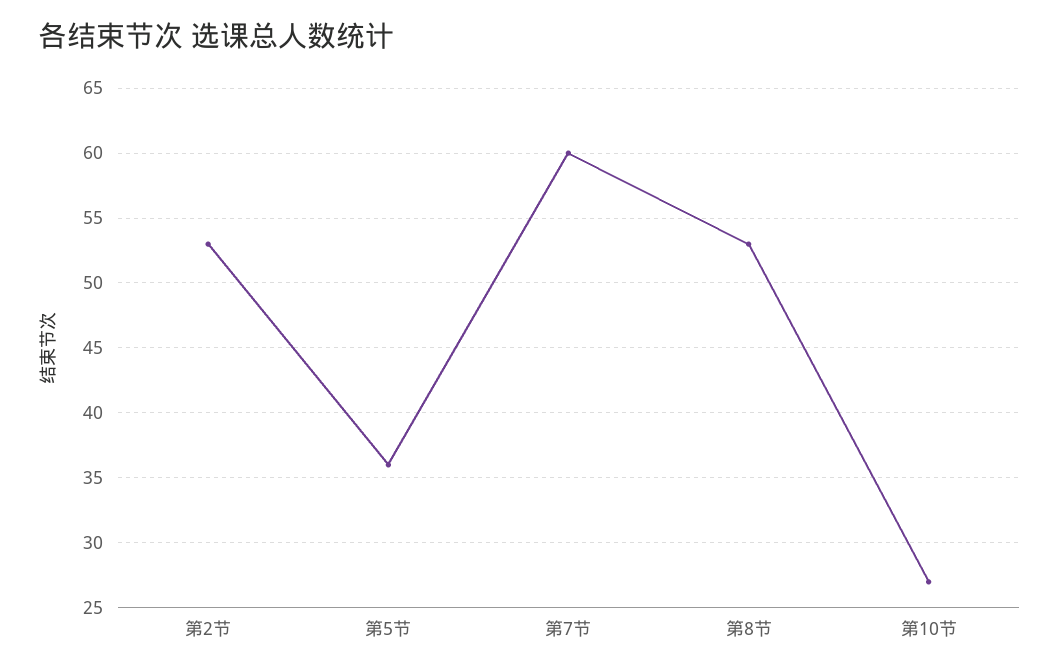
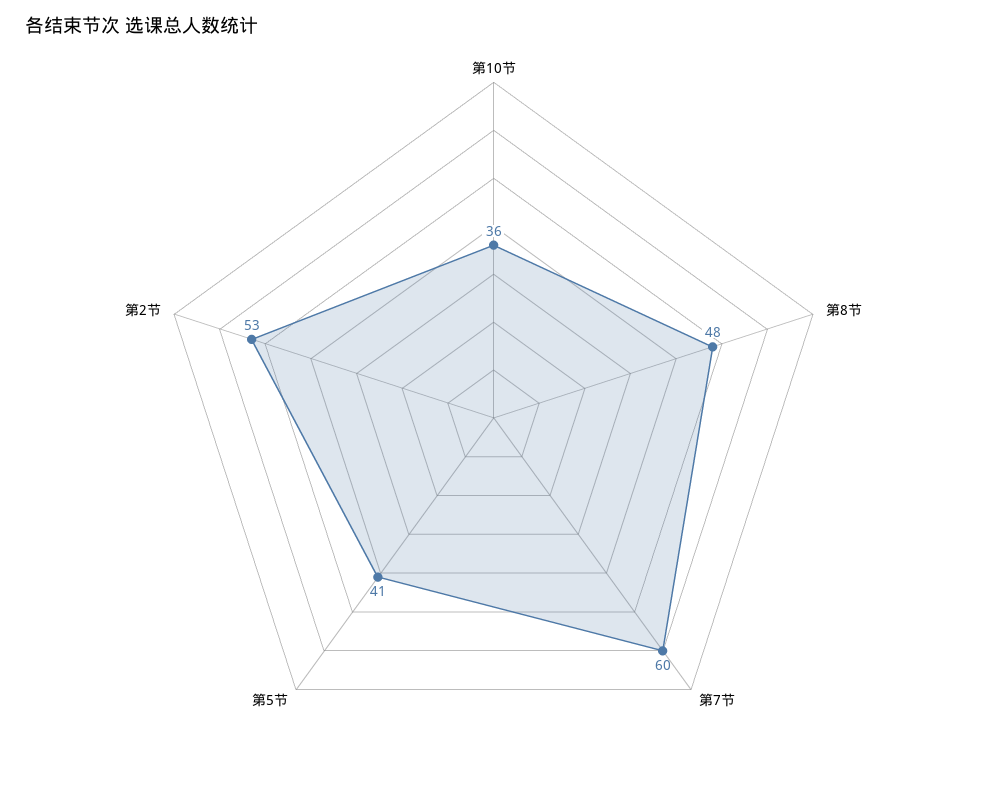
第5节: 36 -> 41
第8节: 53 -> 48
第10节: 27 -> 36

